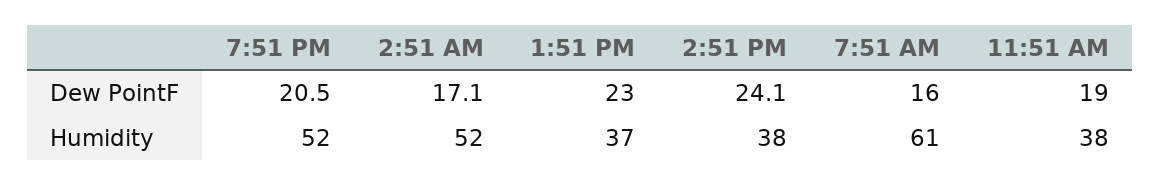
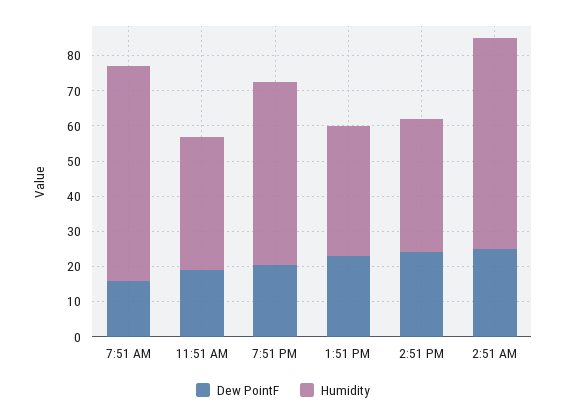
Dew PointF, 2:51 AM: 17.1 -> 25
Humidity, 2:51 AM: 52 -> 60

